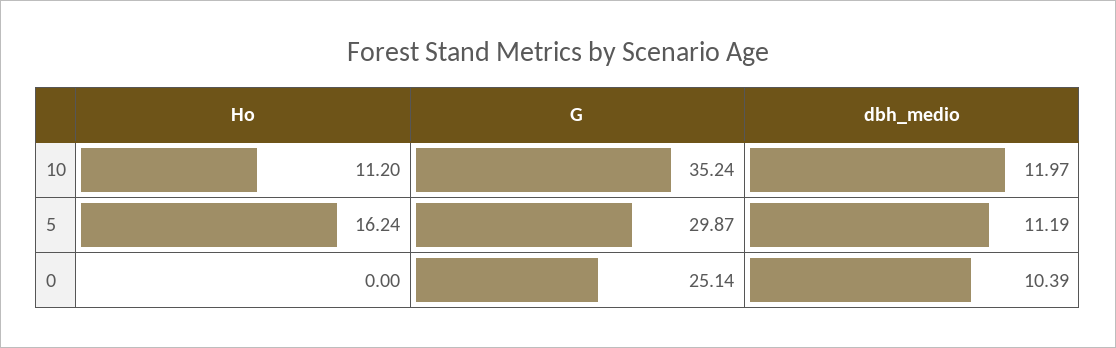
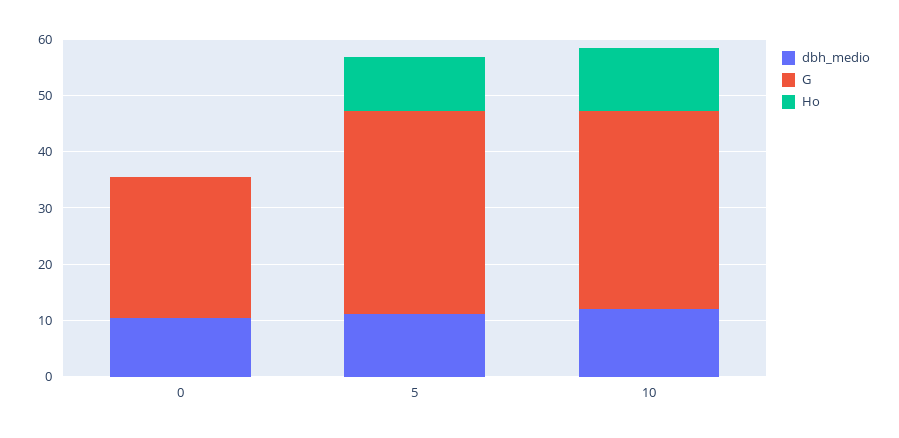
Ho, 5: 16.24 -> 10
G, 5: 29.87 -> 36

